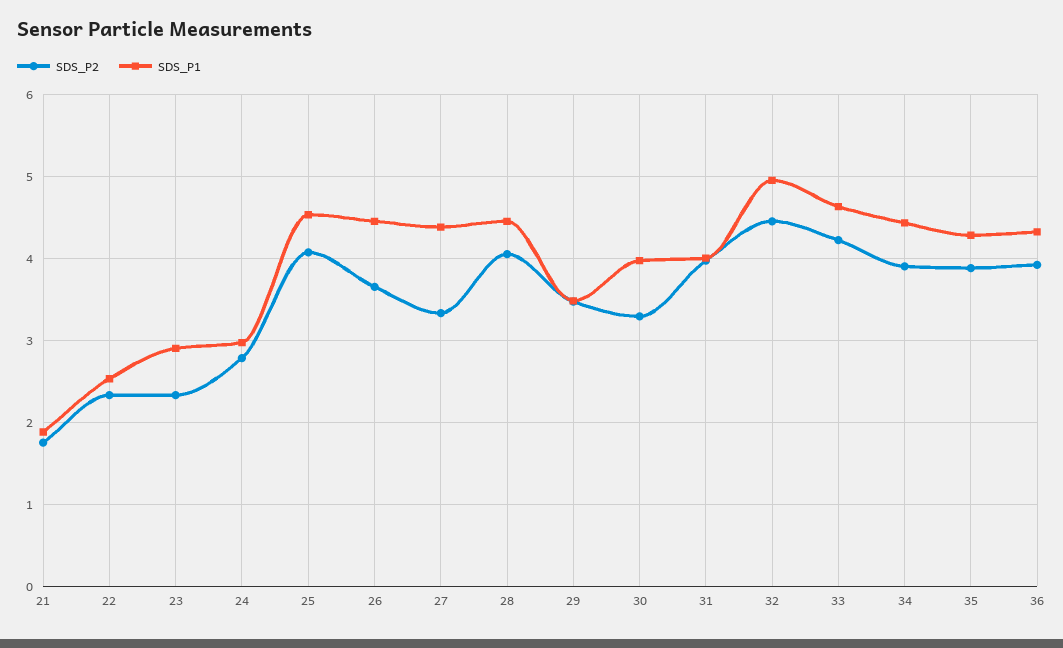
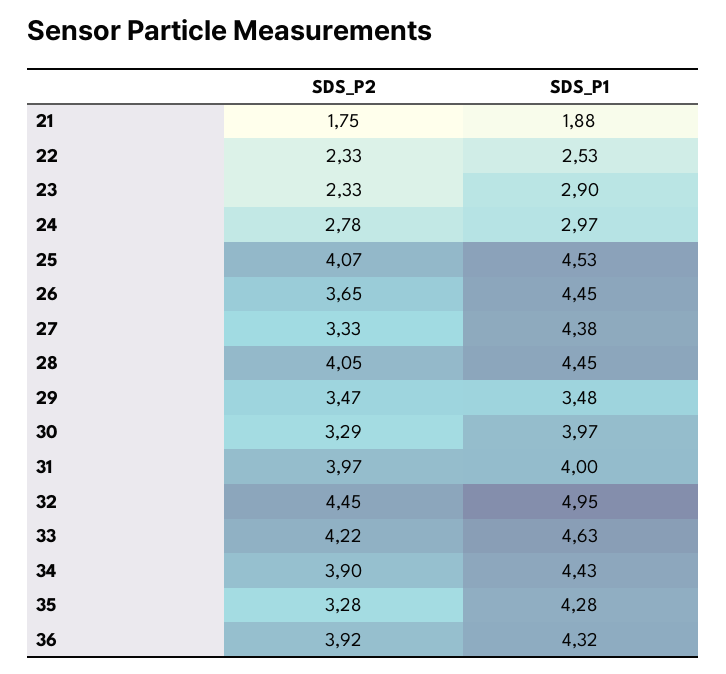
SDS_P2, 35: 3.9 -> 3.28

